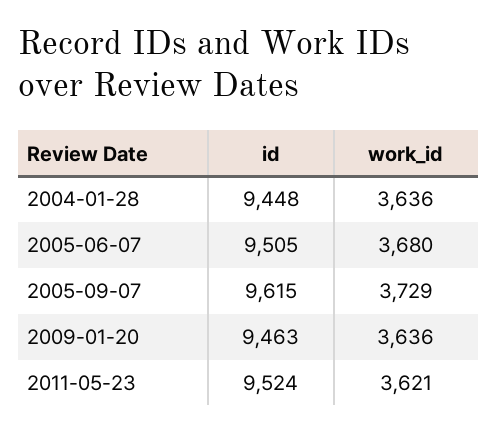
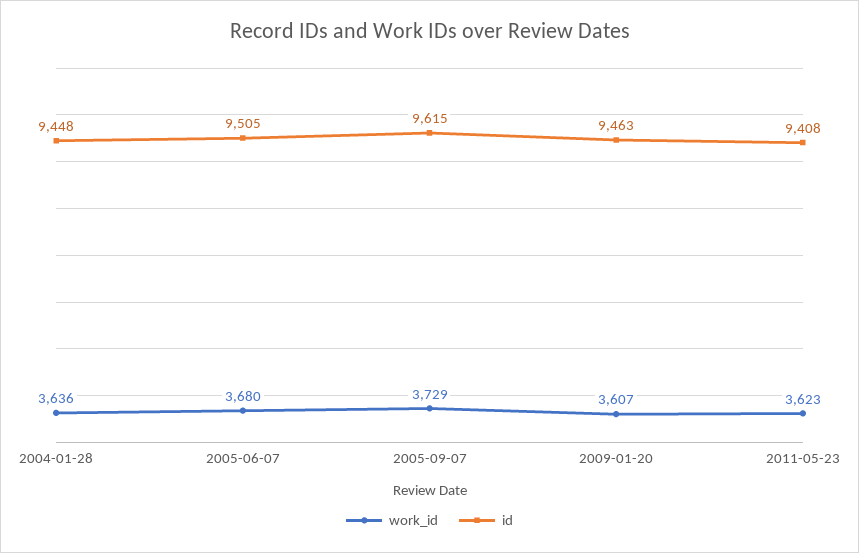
work_id, 2009-01-20: 3636 -> 3607
id, 2011-05-23: 9524 -> 9408
work_id, 2011-05-23: 3621 -> 3623

